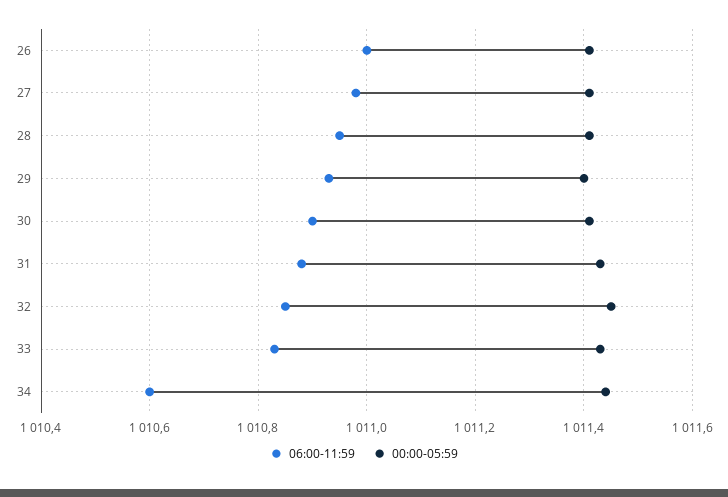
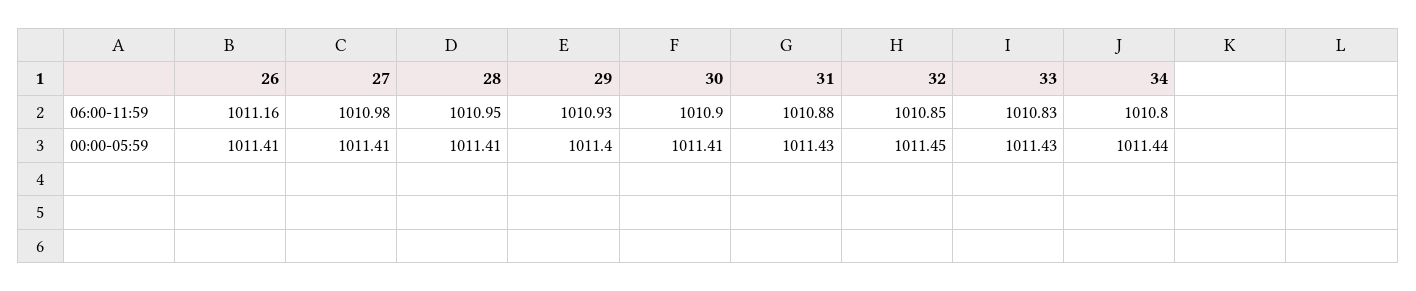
06:00-11:59, 26: 1011 -> 1011.16
06:00-11:59, 34: 1010.6 -> 1010.8

